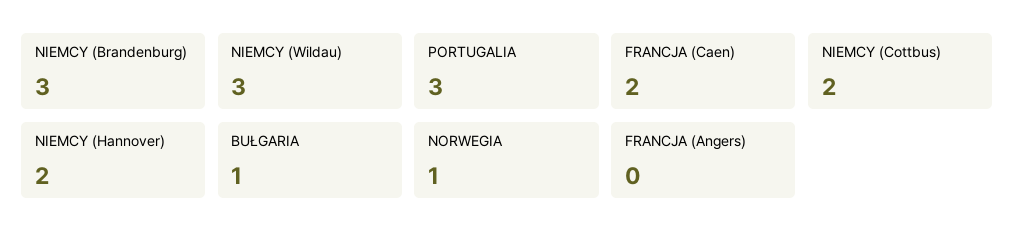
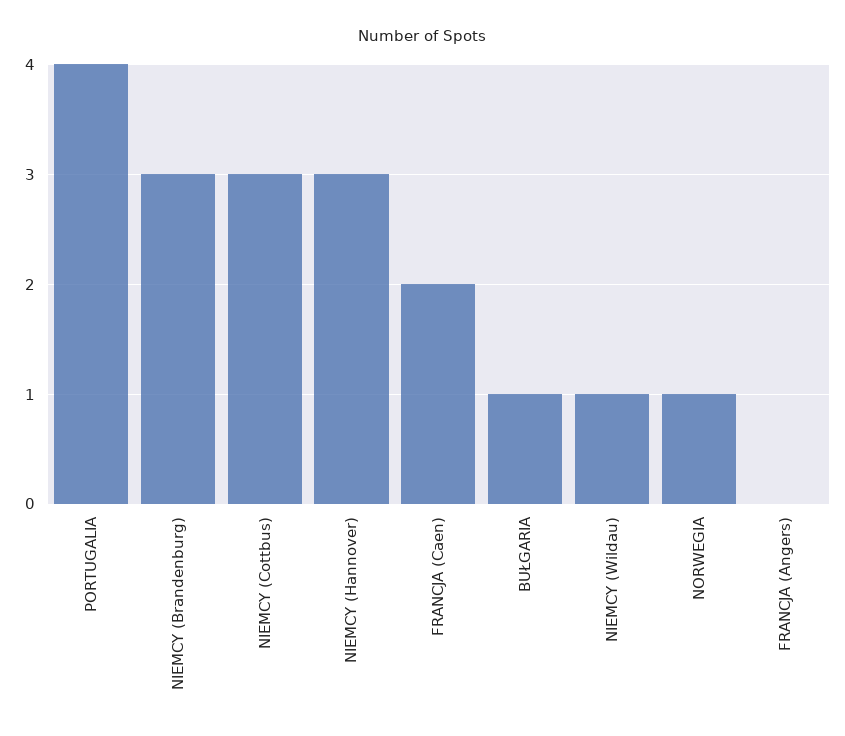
NIEMCY (Wildau): 3 -> 1
PORTUGALIA: 3 -> 4
NIEMCY (Cottbus): 2 -> 3
NIEMCY (Hannover): 2 -> 3

